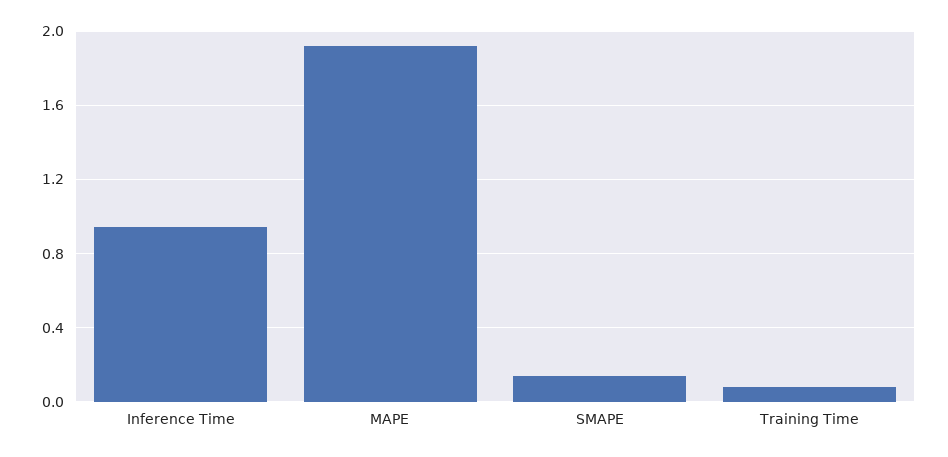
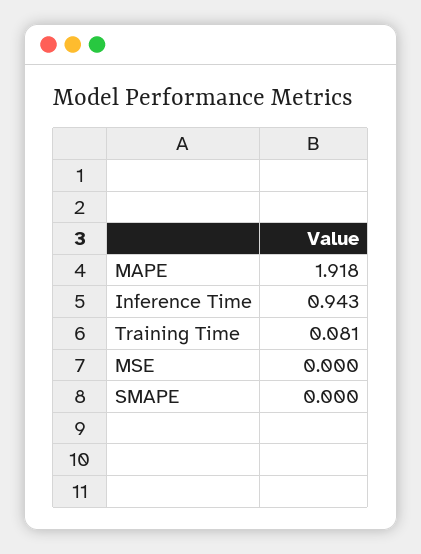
SMAPE: 0.15 -> 0
MSE: none -> 0

